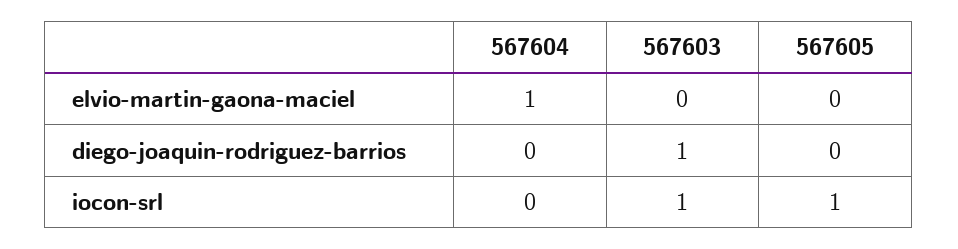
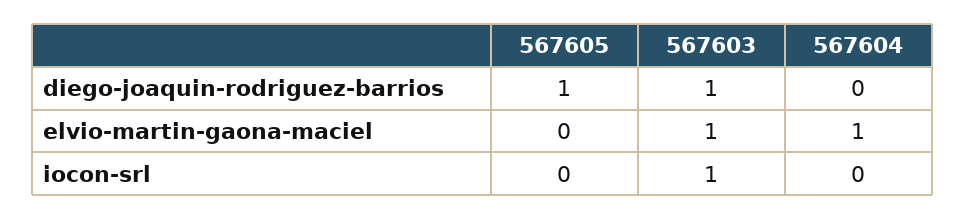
567603, elvio-martin-gaona-maciel: 0 -> 1
567605, diego-joaquin-rodriguez-barrios: 0 -> 1
567605, iocon-srl: 1 -> 0

